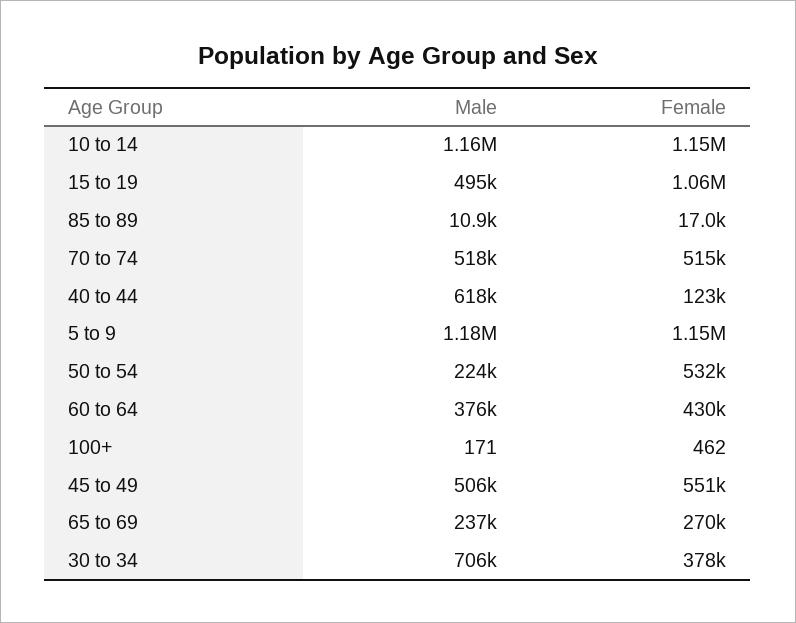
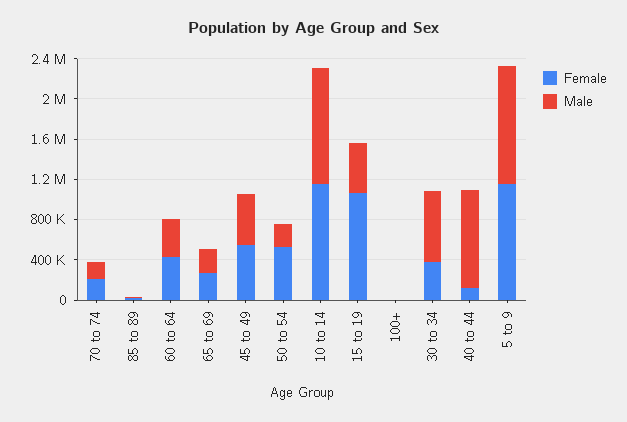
Male, 70 to 74: 518000 -> 200000
Female, 70 to 74: 515000 -> 200000
Male, 40 to 44: 618000 -> 1000000

